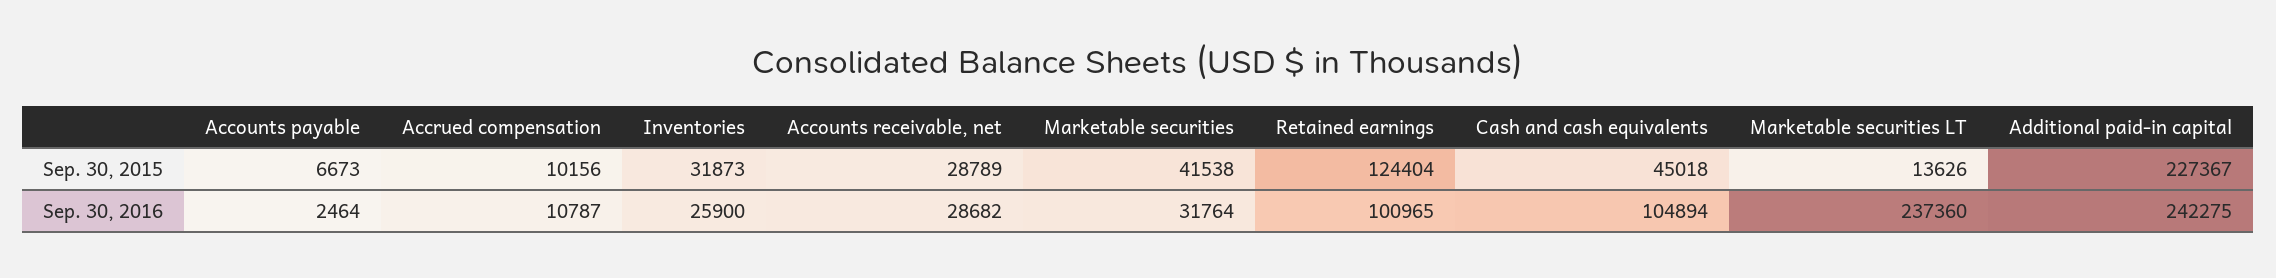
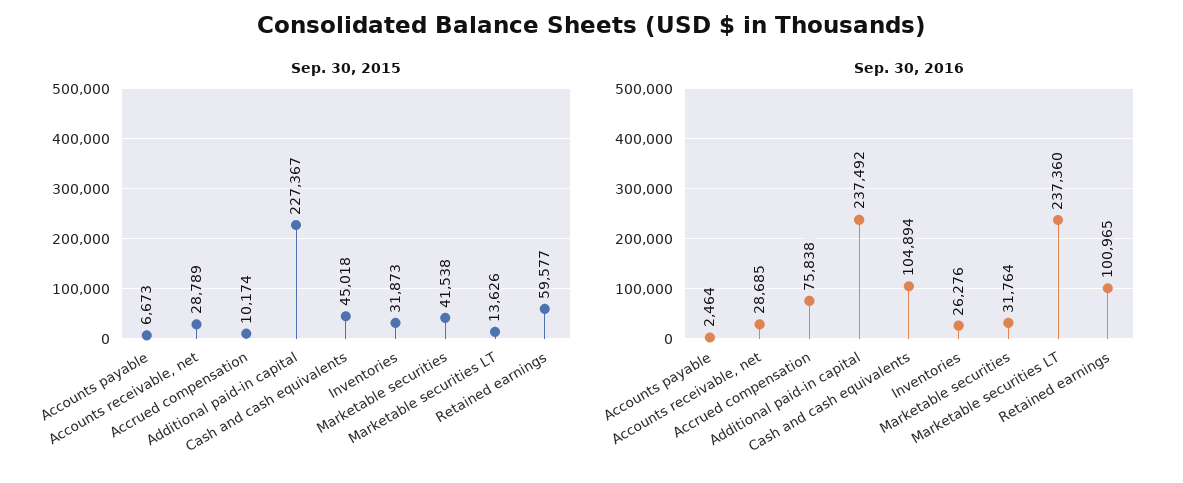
Sep. 30, 2015, Accrued compensation: 10156 -> 10174
Sep. 30, 2015, Retained earnings: 124404 -> 59577
Sep. 30, 2016, Accrued compensation: 10787 -> 75838
Sep. 30, 2016, Inventories: 25900 -> 26276
Sep. 30, 2016, Accounts receivable, net: 28682 -> 28685
Sep. 30, 2016, Additional paid-in capital: 242275 -> 237492

